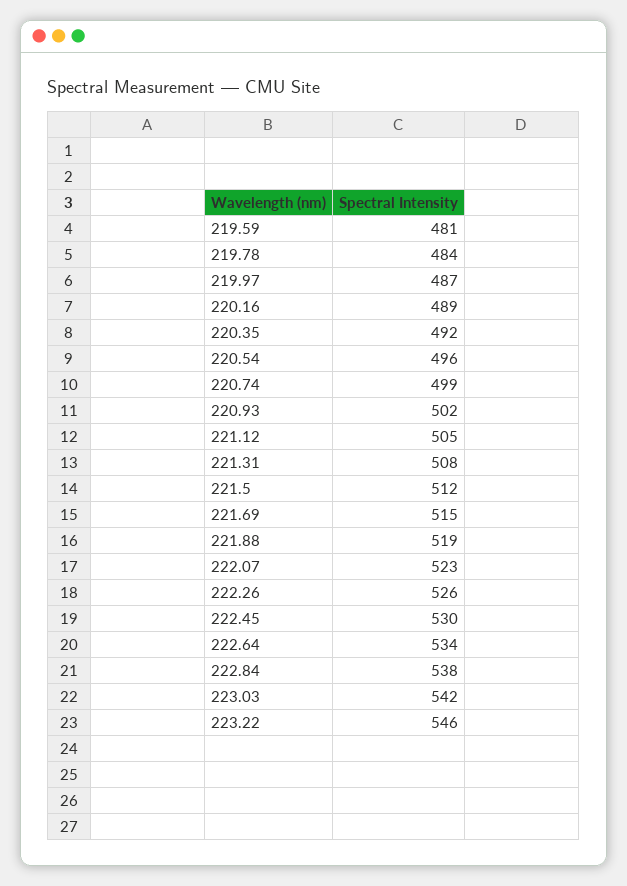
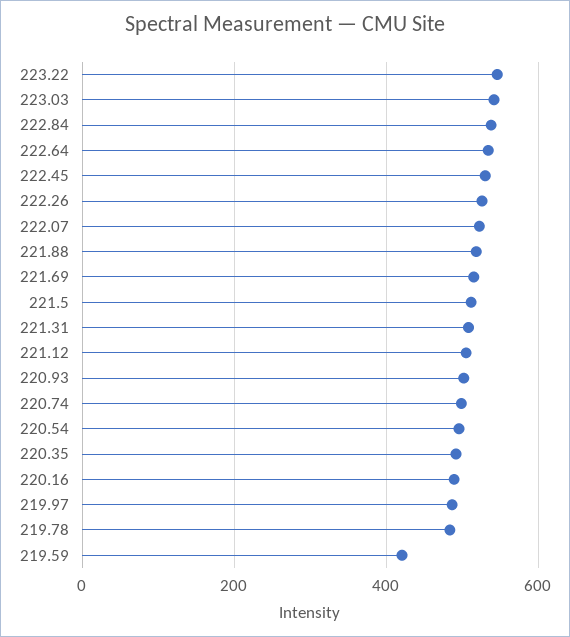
219.59: 481 -> 420

